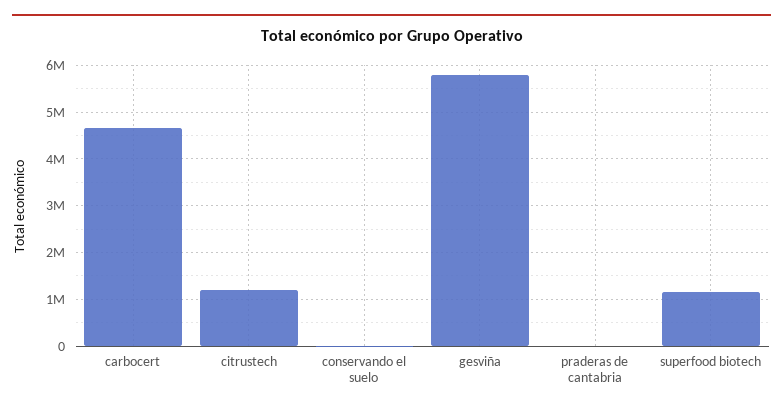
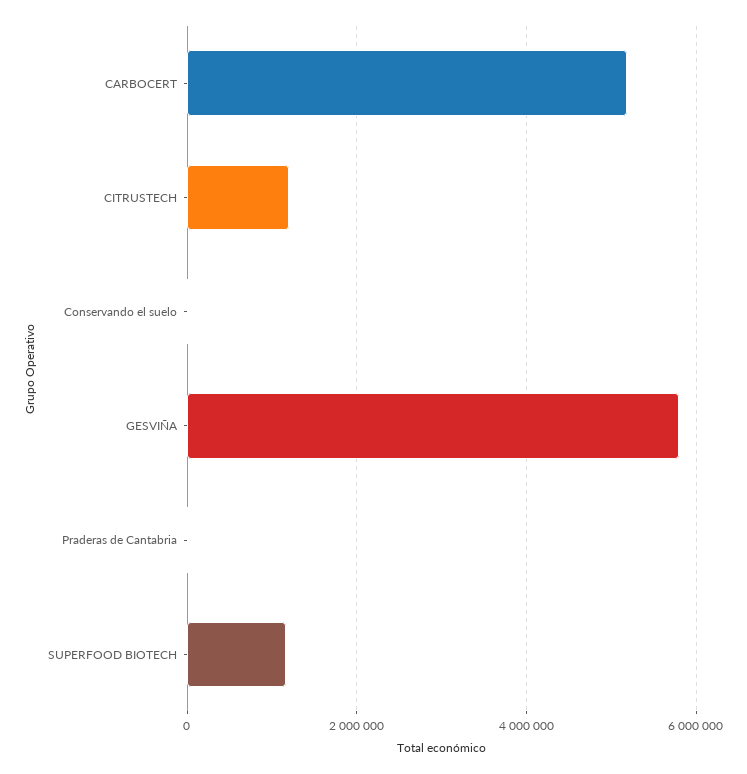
carbocert: 4600000 -> 5200000

